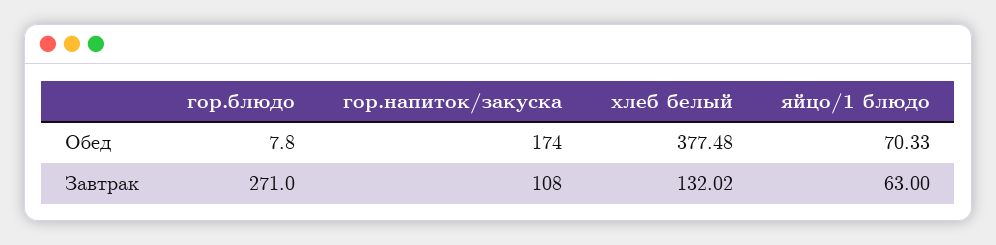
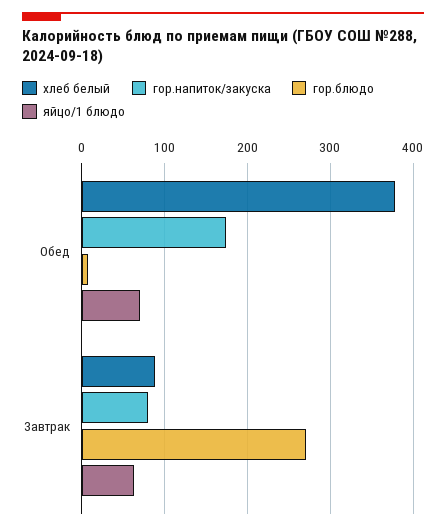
гор.напиток/закуска, Завтрак: 108 -> 80
хлеб белый, Завтрак: 132.02 -> 90

